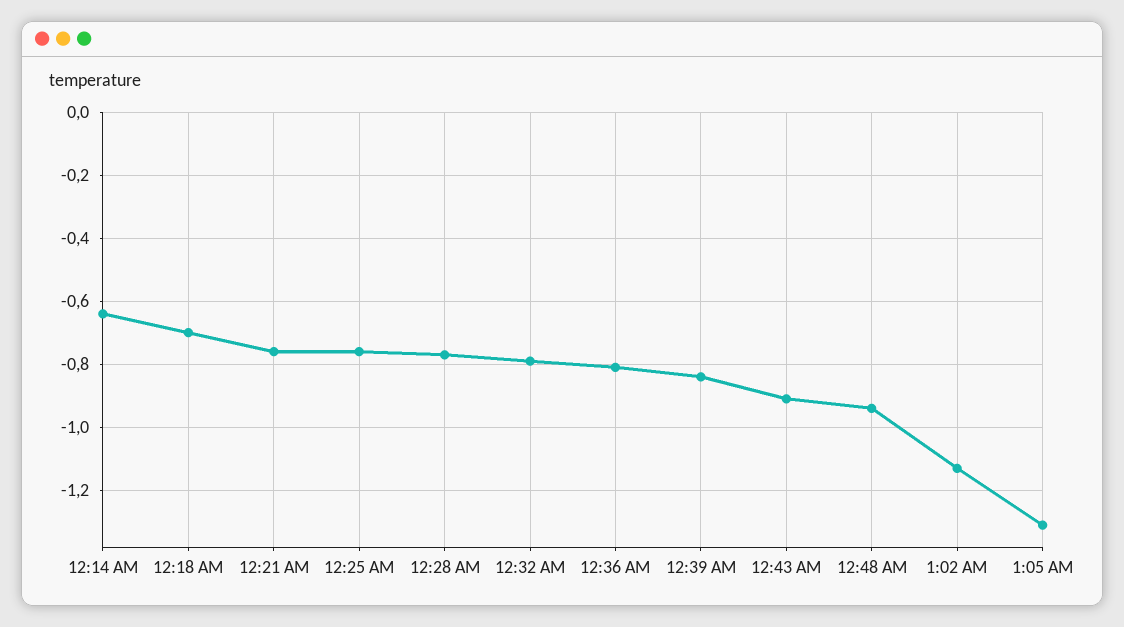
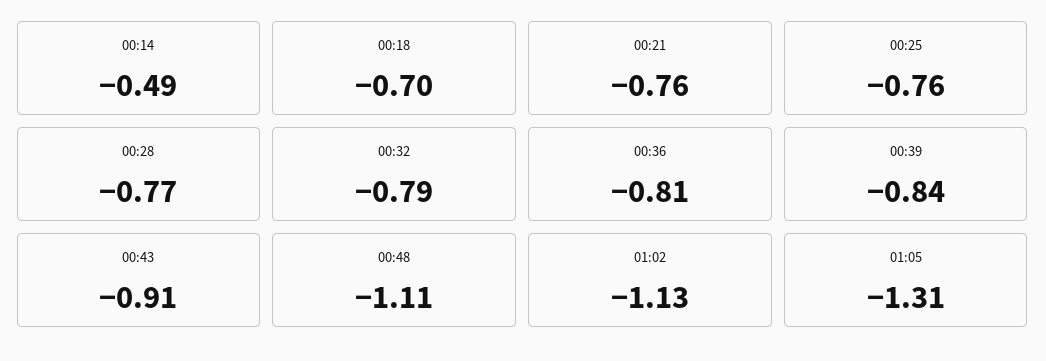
12:14 AM: -0.65 -> -0.49
12:48 AM: -0.95 -> -1.11

